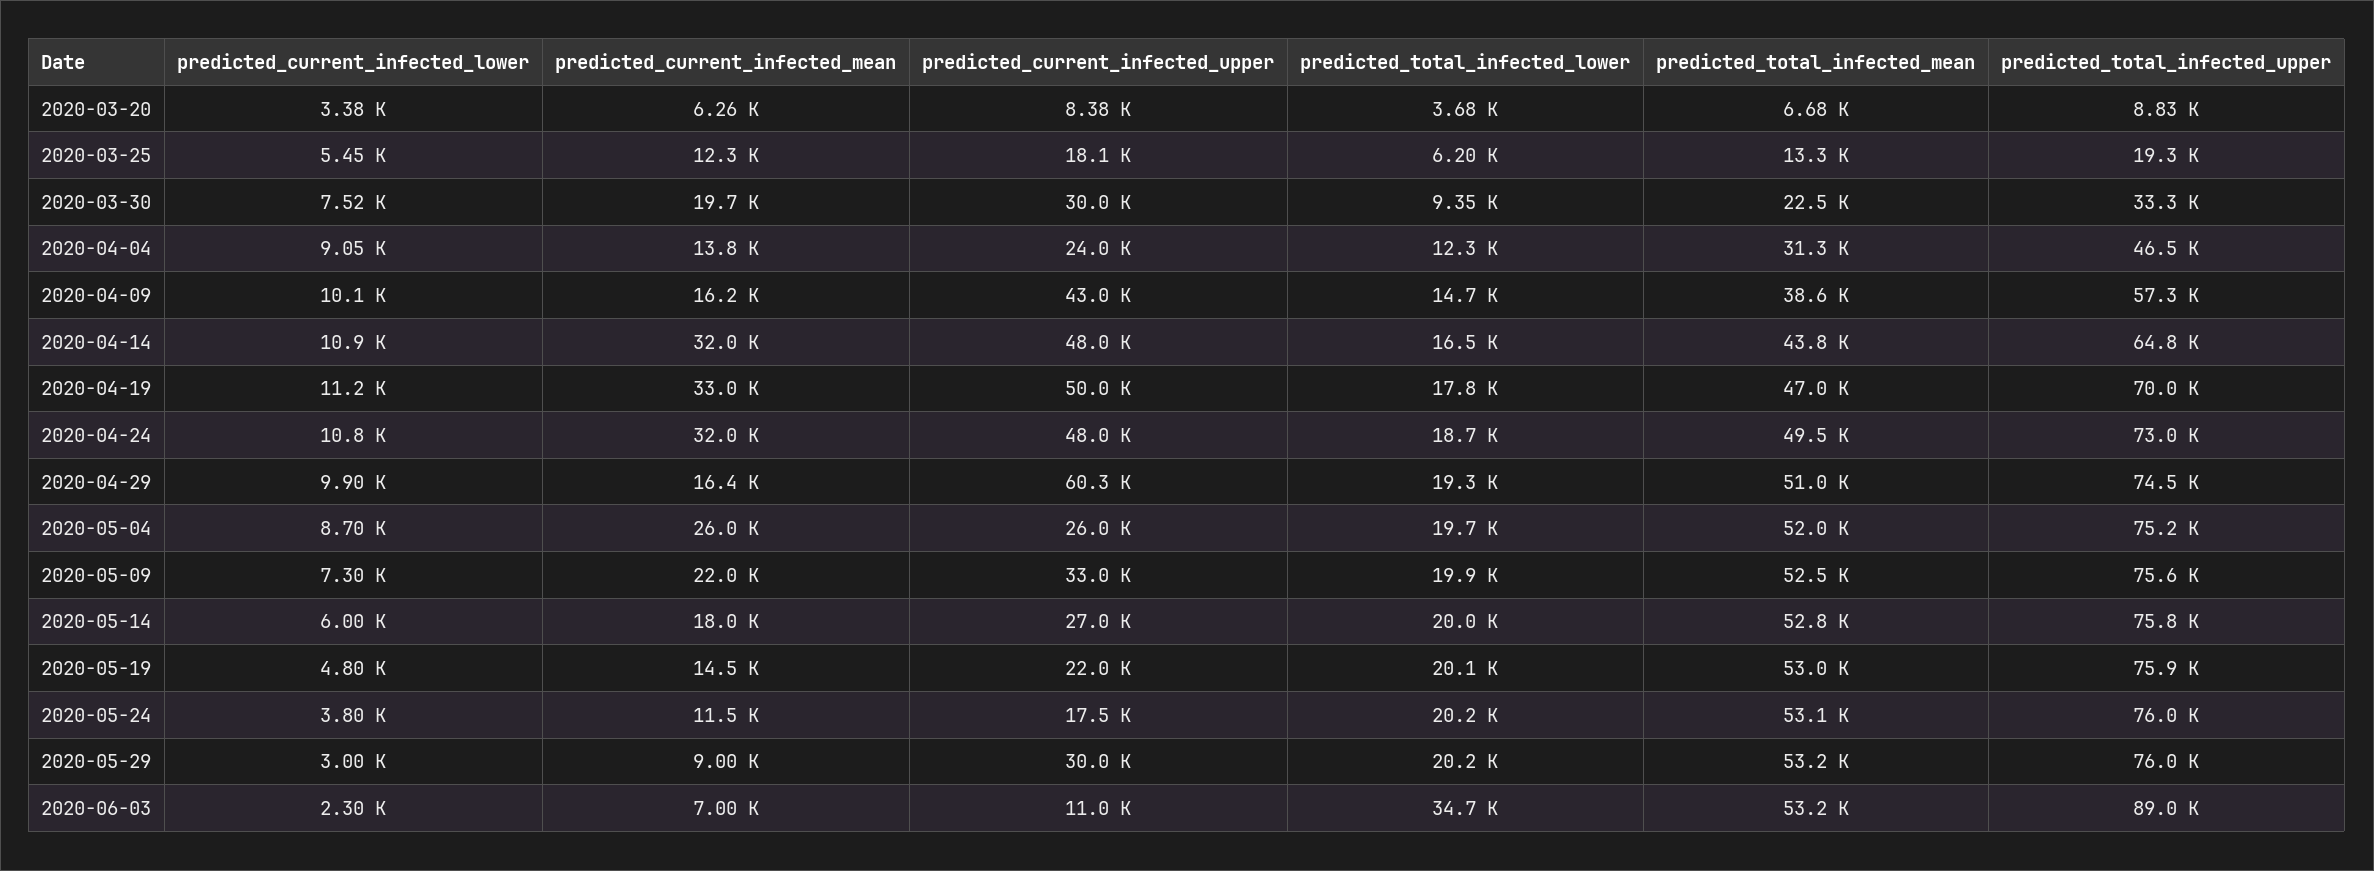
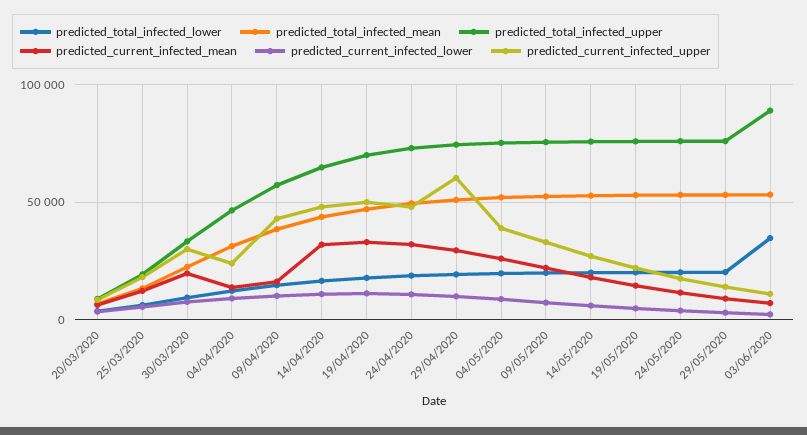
predicted_current_infected_mean, 2020-04-29: 16400 -> 30000
predicted_current_infected_upper, 2020-05-04: 26000 -> 40000
predicted_current_infected_upper, 2020-05-29: 30000 -> 15000

